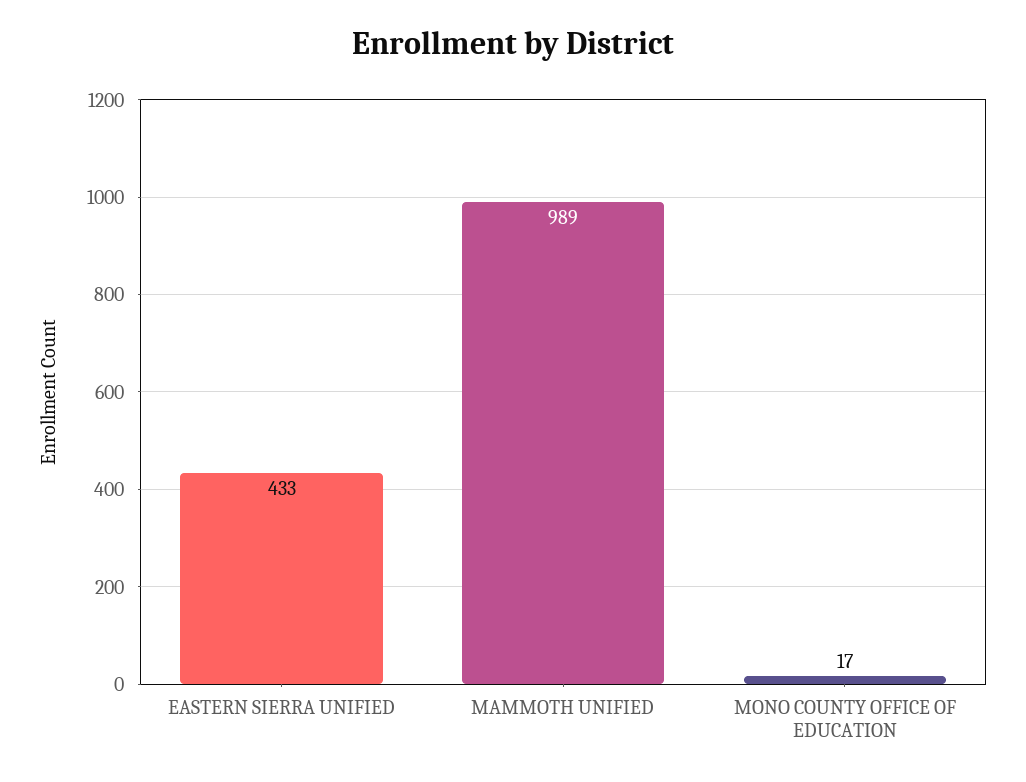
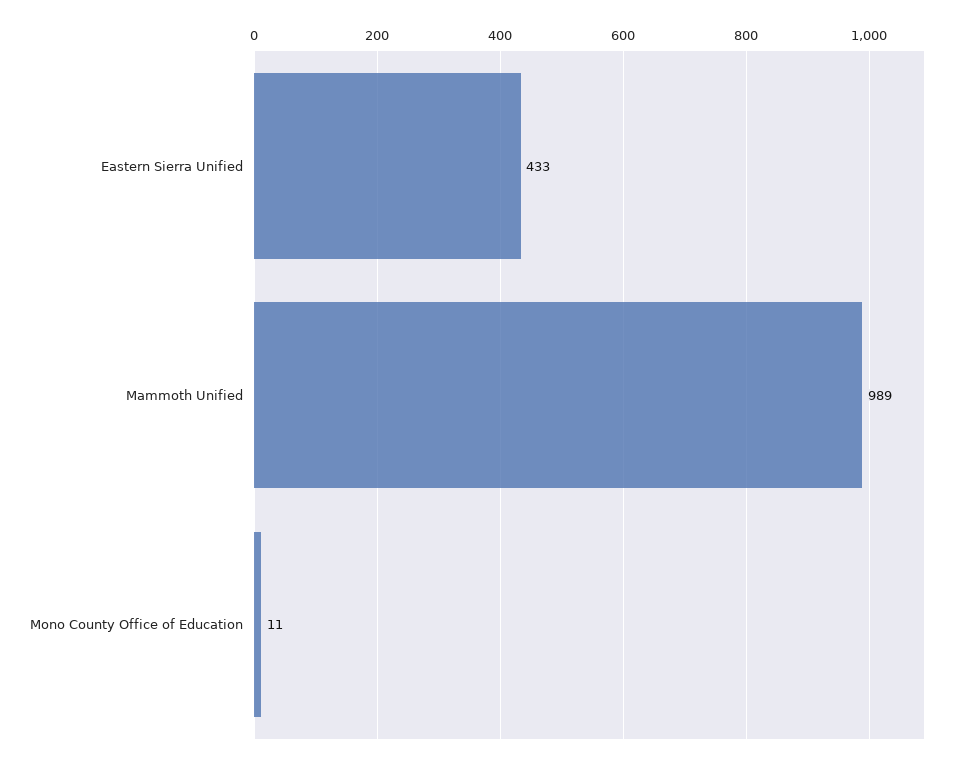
MONO COUNTY OFFICE OF EDUCATION: 17 -> 11

